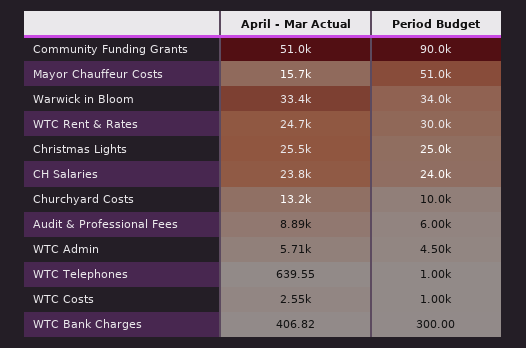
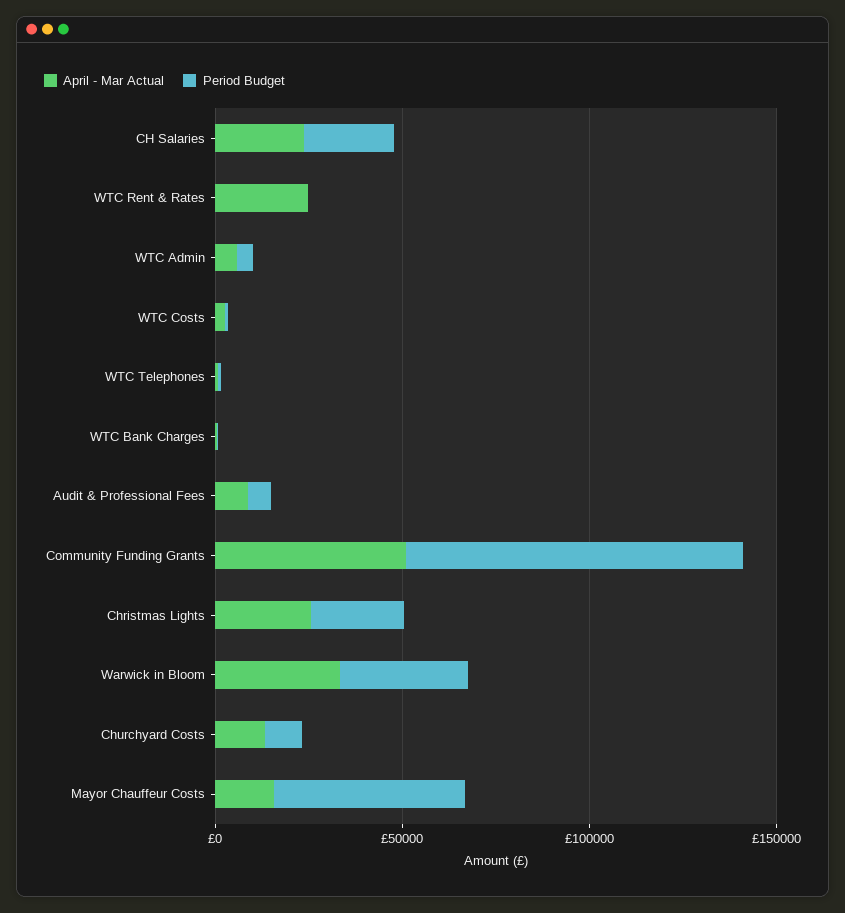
Period Budget, WTC Rent & Rates: 30000 -> 0

